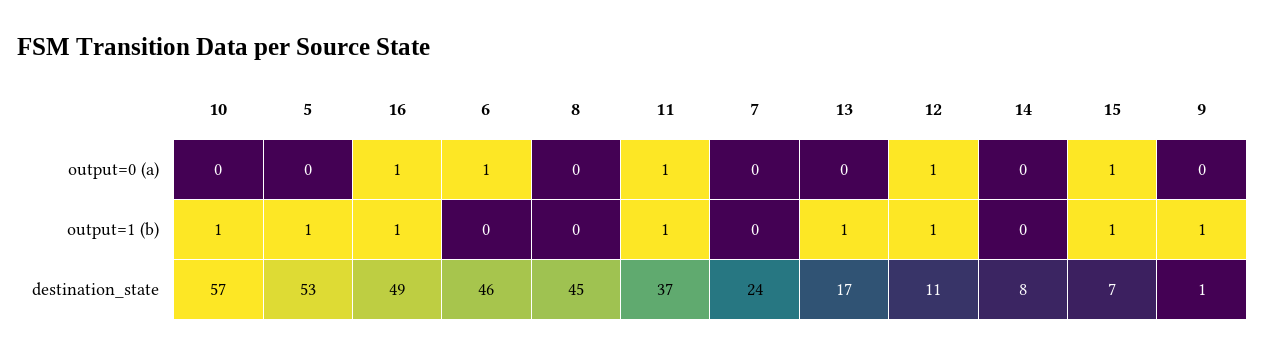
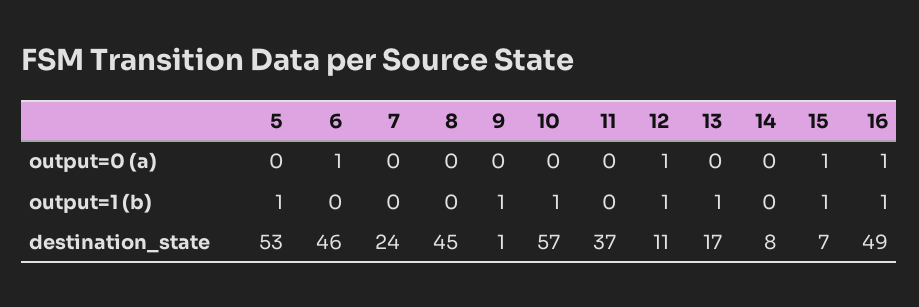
11, output=0 (a): 1 -> 0
11, output=1 (b): 1 -> 0

